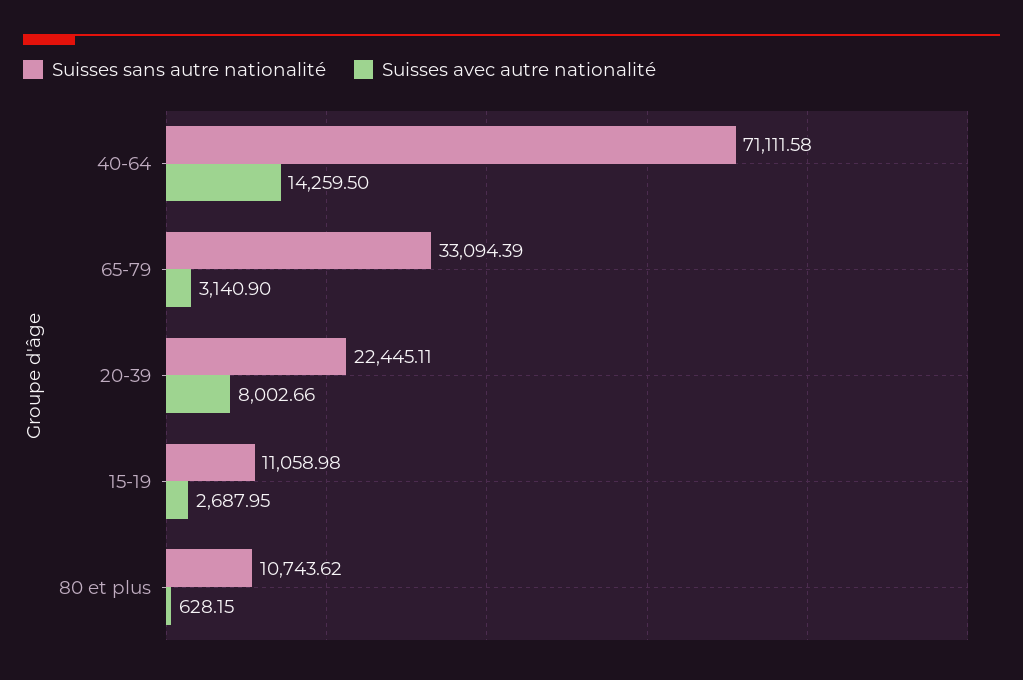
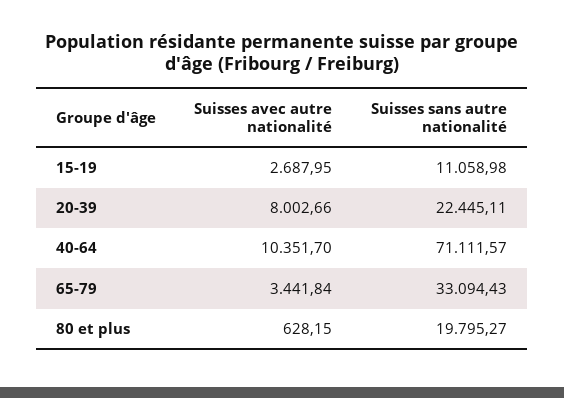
Suisses sans autre nationalité, 40-64: 71111.58 -> 71111.57
Suisses avec autre nationalité, 40-64: 14259.5 -> 10351.7
Suisses sans autre nationalité, 65-79: 33094.39 -> 33094.43
Suisses avec autre nationalité, 65-79: 3140.9 -> 3441.84
Suisses sans autre nationalité, 80 et plus: 10743.62 -> 19795.27

